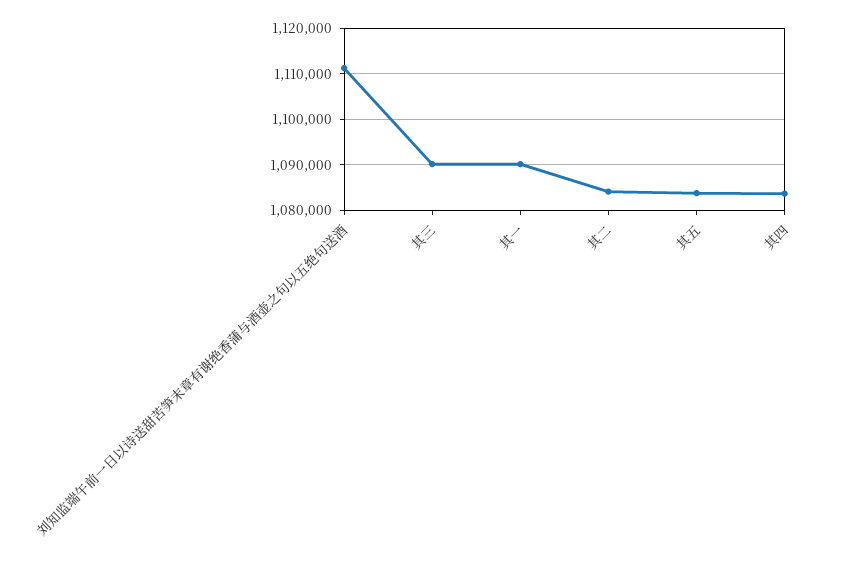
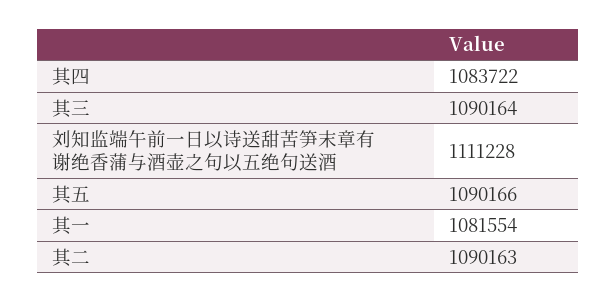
其一: 1090000 -> 1081554
其二: 1084000 -> 1090163
其五: 1084000 -> 1090166

